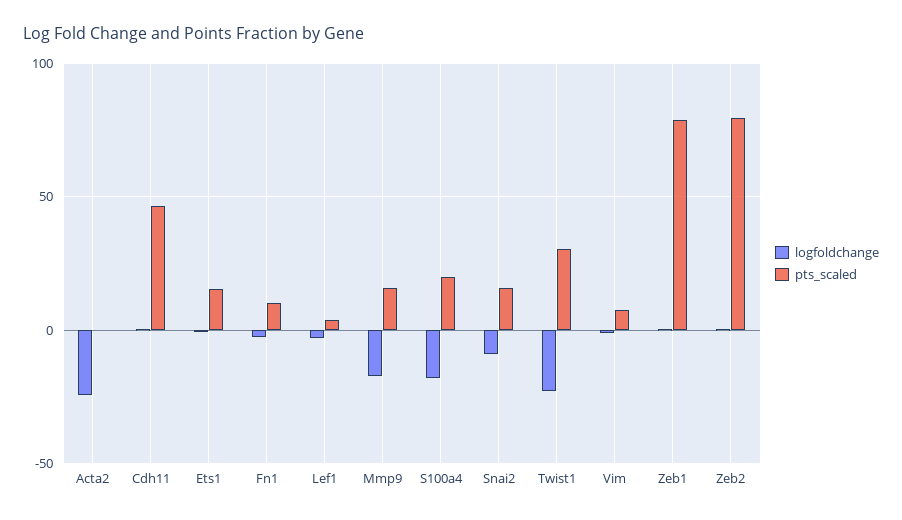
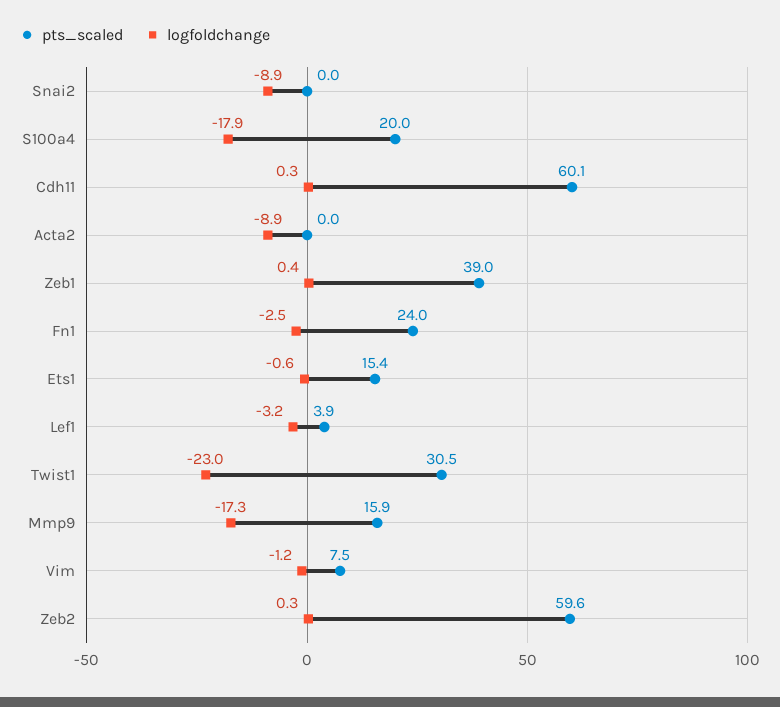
logfoldchange, Acta2: -25 -> -8.9
pts_scaled, Cdh11: 45 -> 60.1
pts_scaled, Fn1: 10 -> 24
pts_scaled, Snai2: 15 -> 0
pts_scaled, Zeb1: 80 -> 39
pts_scaled, Zeb2: 80 -> 59.6

